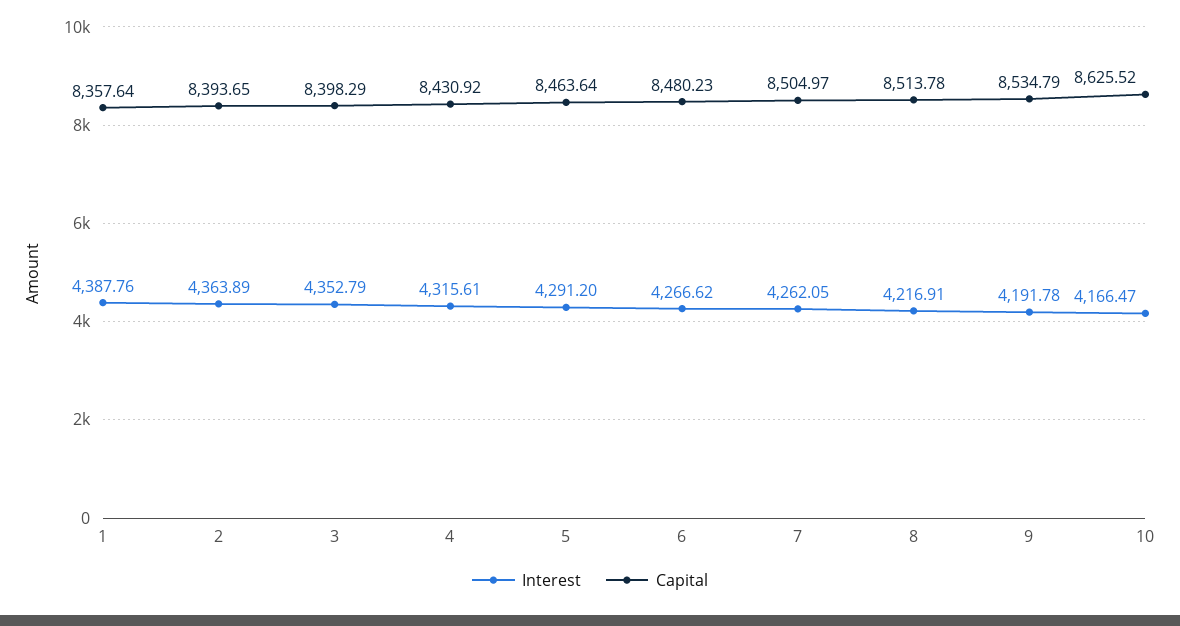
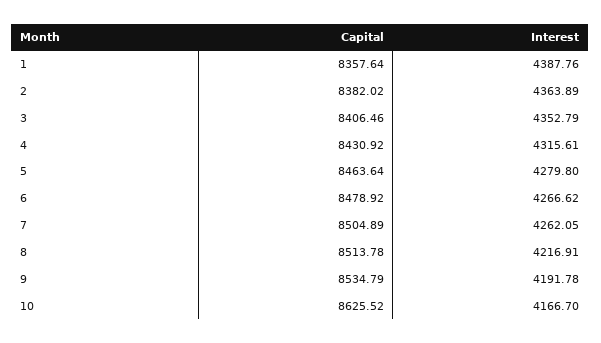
Capital, 2: 8393.65 -> 8382.02
Capital, 3: 8398.29 -> 8406.46
Interest, 5: 4291.2 -> 4279.8
Capital, 6: 8480.23 -> 8478.92
Capital, 7: 8504.97 -> 8504.89
Interest, 10: 4166.47 -> 4166.7

